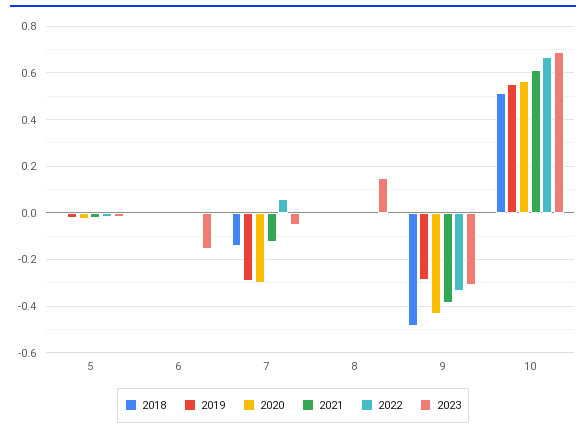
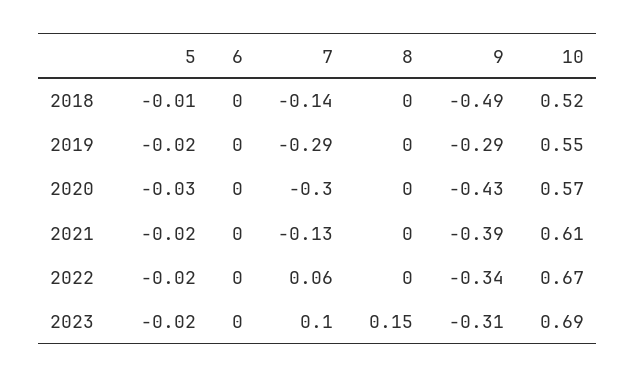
2023, 6: -0.15 -> 0
2023, 7: -0.05 -> 0.1

